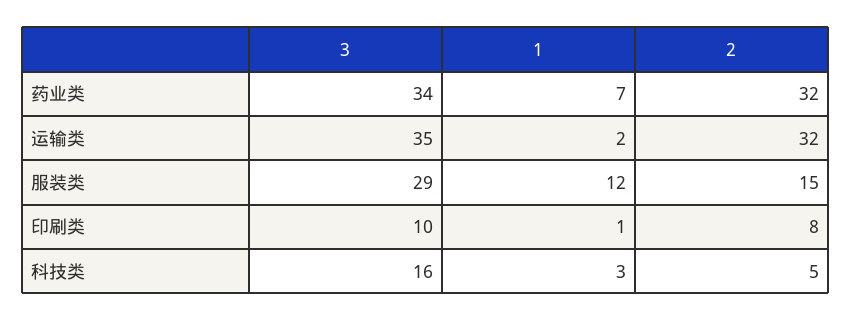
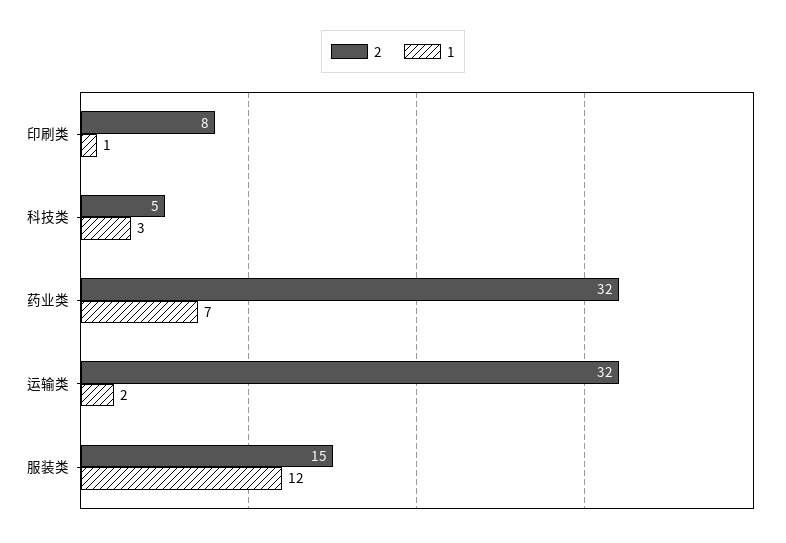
3, 药业类: 34 -> none
3, 运输类: 35 -> none
3, 服装类: 29 -> none
3, 印刷类: 10 -> none
3, 科技类: 16 -> none

